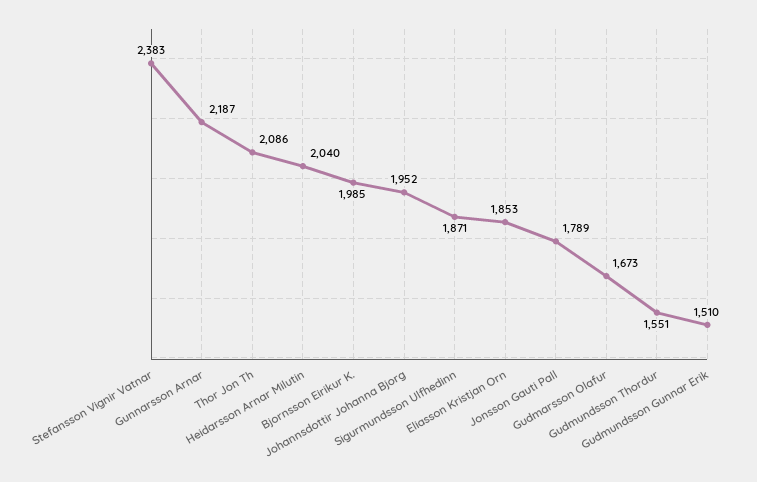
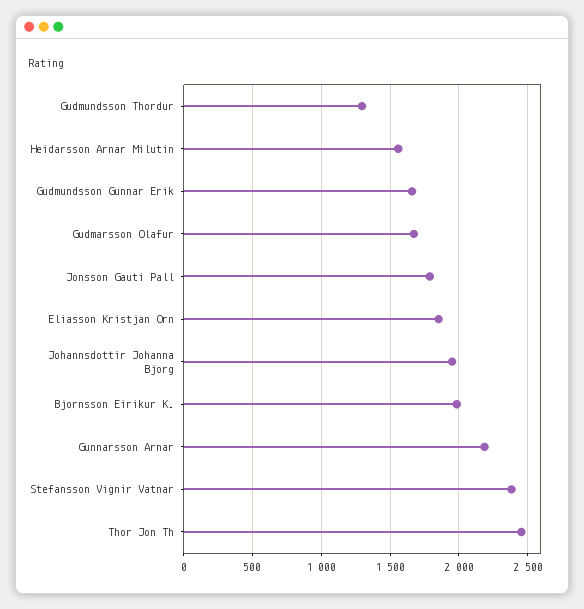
Thor Jon Th: 2086 -> 2450
Heidarsson Arnar Milutin: 2040 -> 1550
Sigurmundsson Ulfhedinn: 1871 -> none
Gudmundsson Thordur: 1551 -> 1300
Gudmundsson Gunnar Erik: 1510 -> 1650

